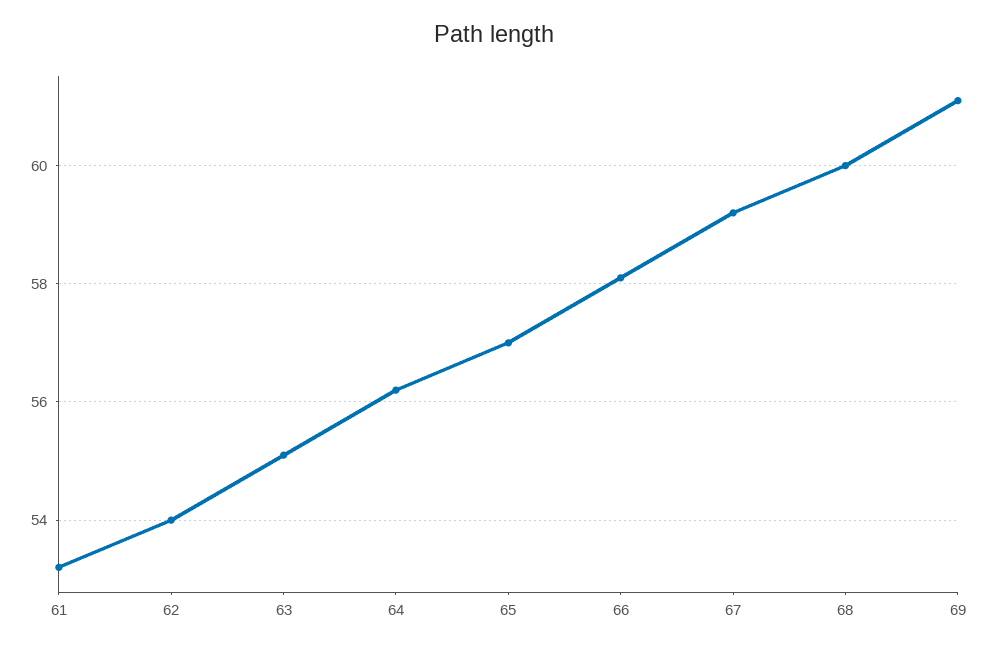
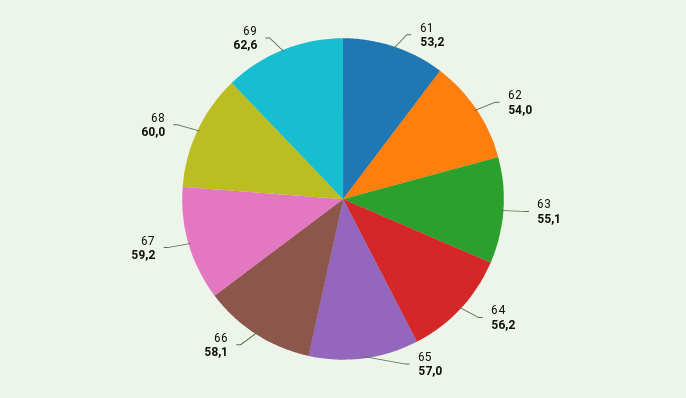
69: 61 -> 62.6

